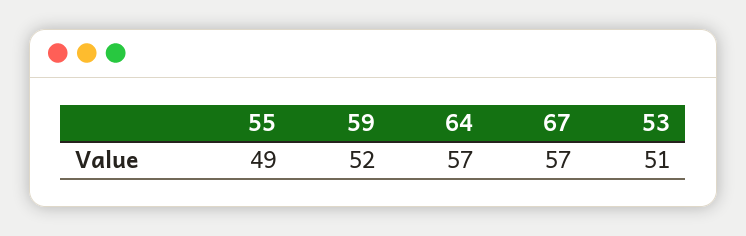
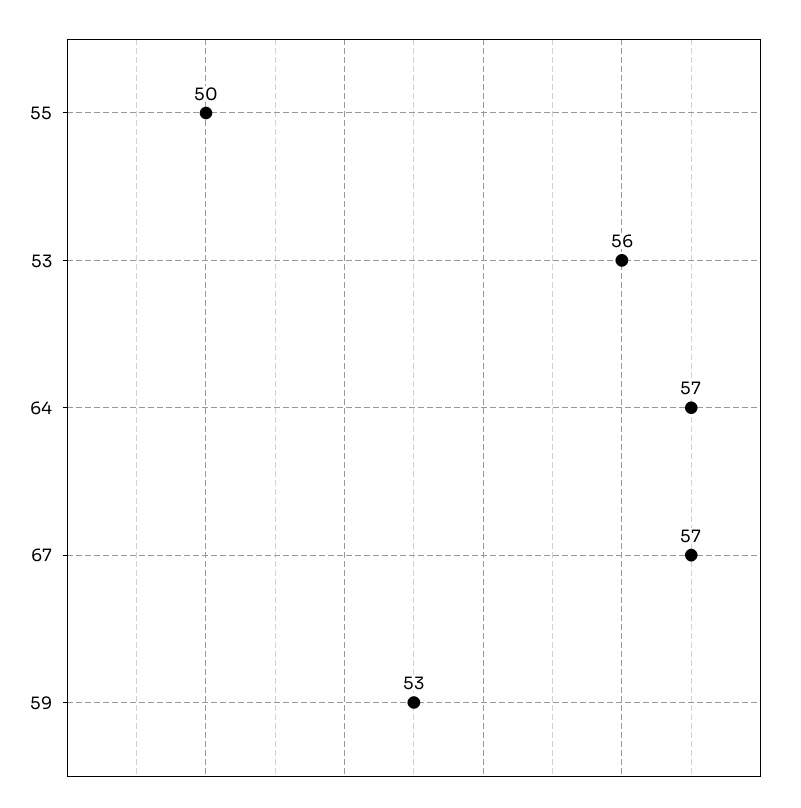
55: 49 -> 50
59: 52 -> 53
53: 51 -> 56

